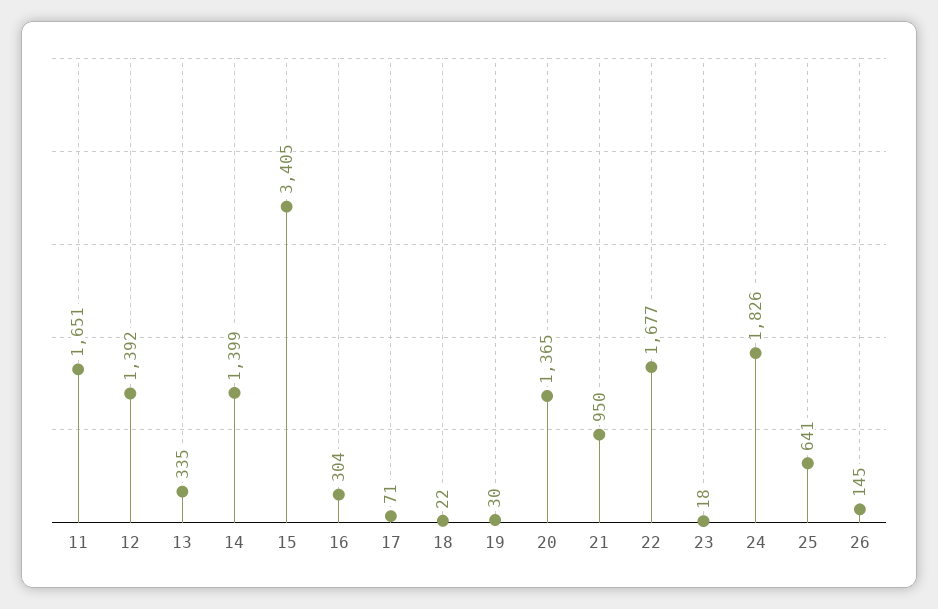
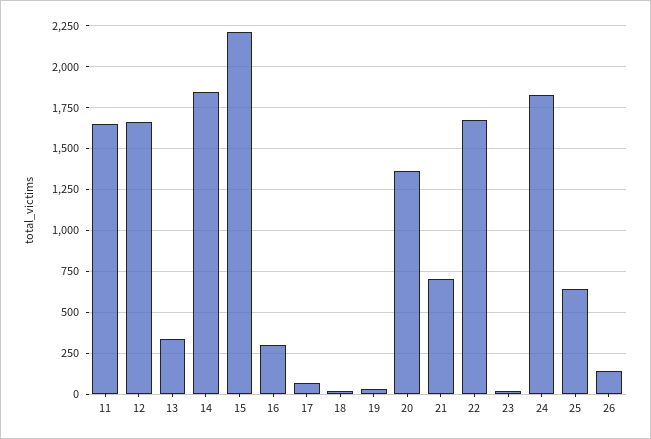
12: 1392 -> 1650
14: 1399 -> 1850
15: 3405 -> 2200
21: 950 -> 700

